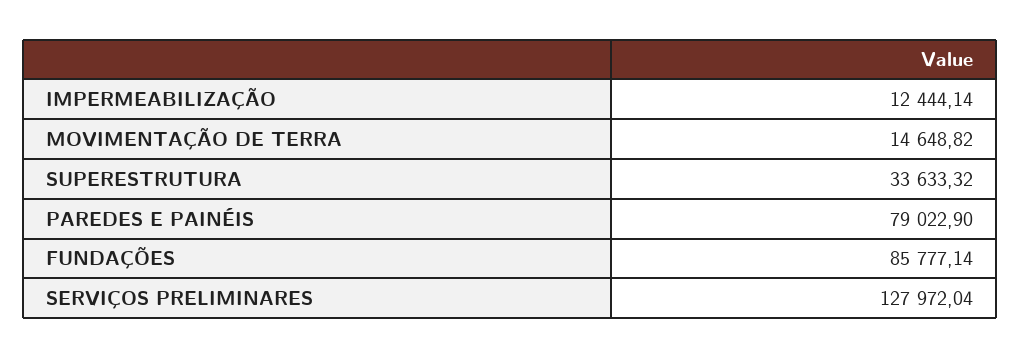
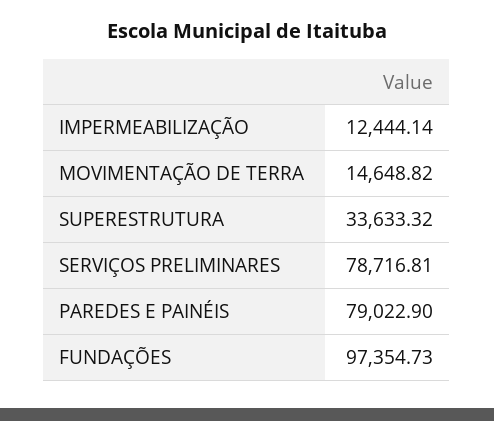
FUNDAÇÕES: 85777.14 -> 97354.73
SERVIÇOS PRELIMINARES: 127972.04 -> 78716.81

